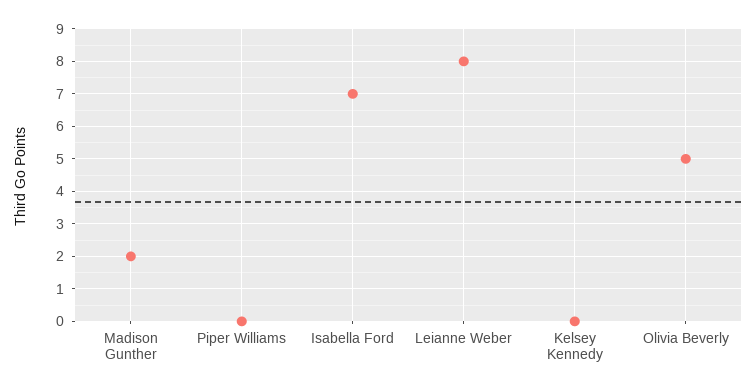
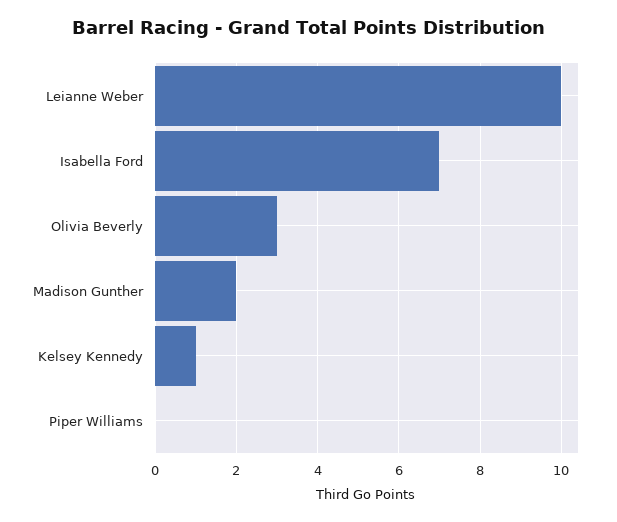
Leianne Weber: 8 -> 10
Kelsey Kennedy: 0 -> 1
Olivia Beverly: 5 -> 3

